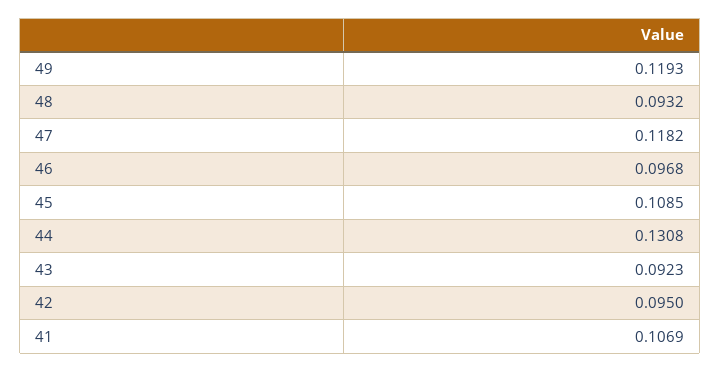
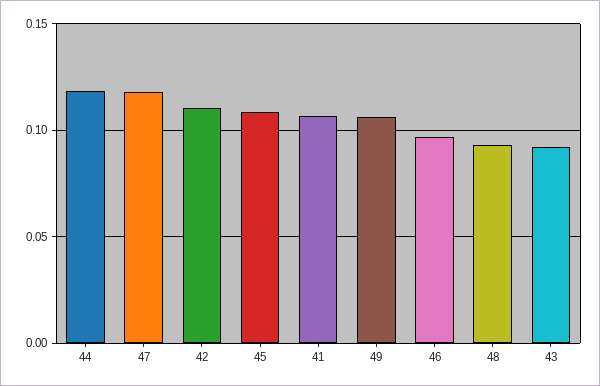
49: 0.1193 -> 0.105
44: 0.1308 -> 0.12
42: 0.095 -> 0.11

